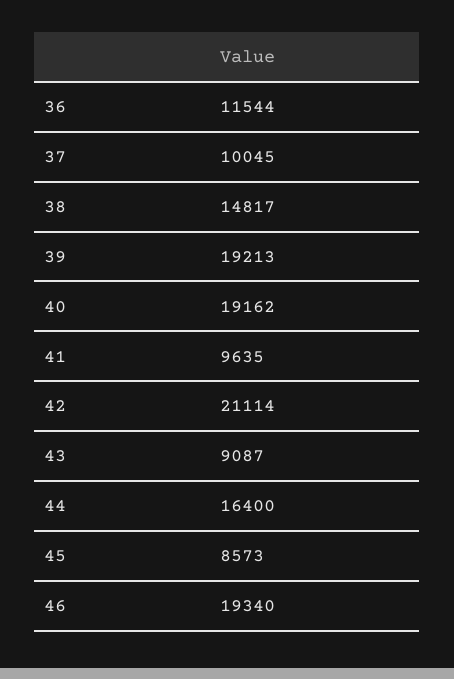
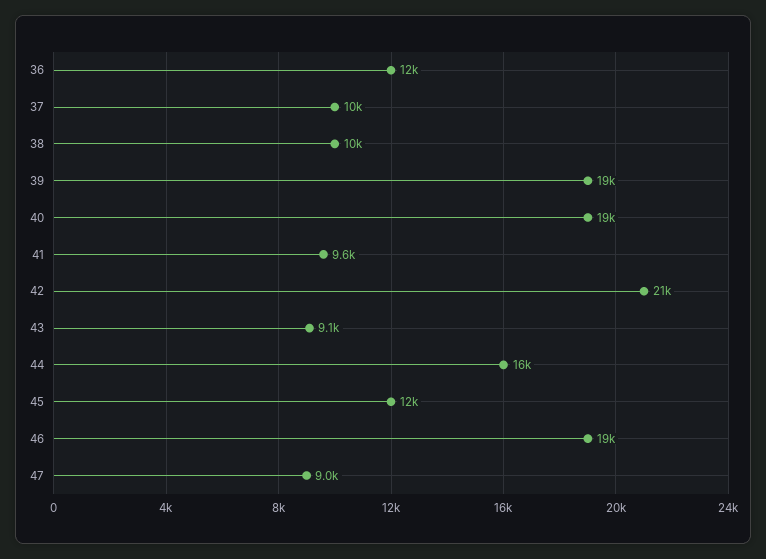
38: 14817 -> 10000
45: 8573 -> 12000
47: none -> 9000

